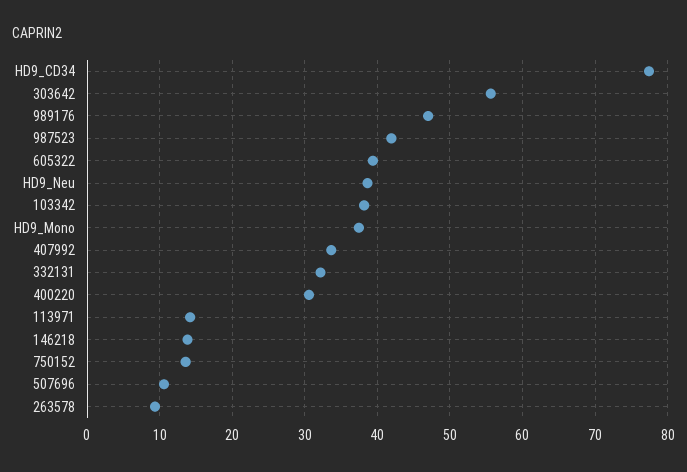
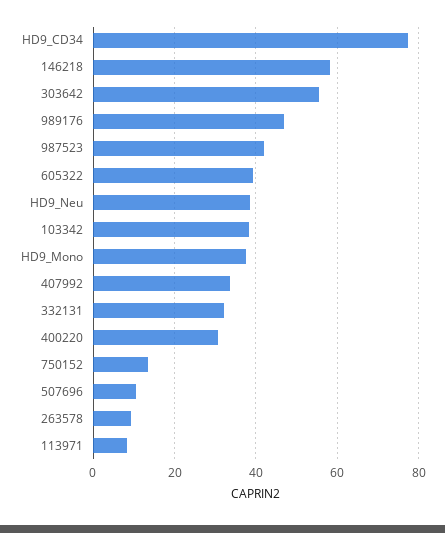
113971: 14 -> 8
146218: 14 -> 58

